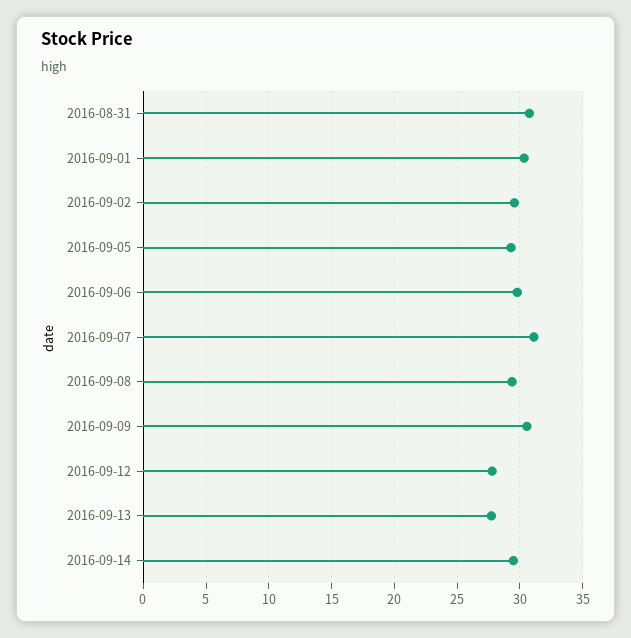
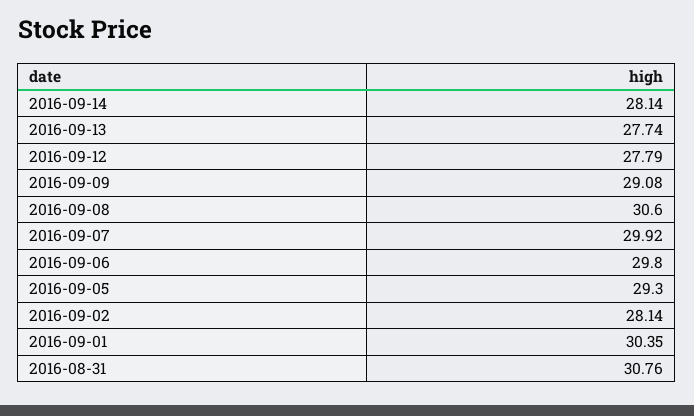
2016-09-02: 29.5 -> 28.14
2016-09-07: 31 -> 29.92
2016-09-08: 29.5 -> 30.6
2016-09-09: 30.5 -> 29.08
2016-09-14: 29.5 -> 28.14

